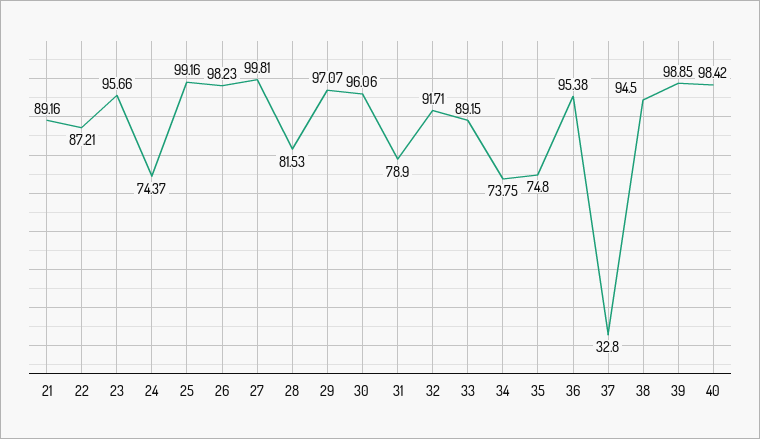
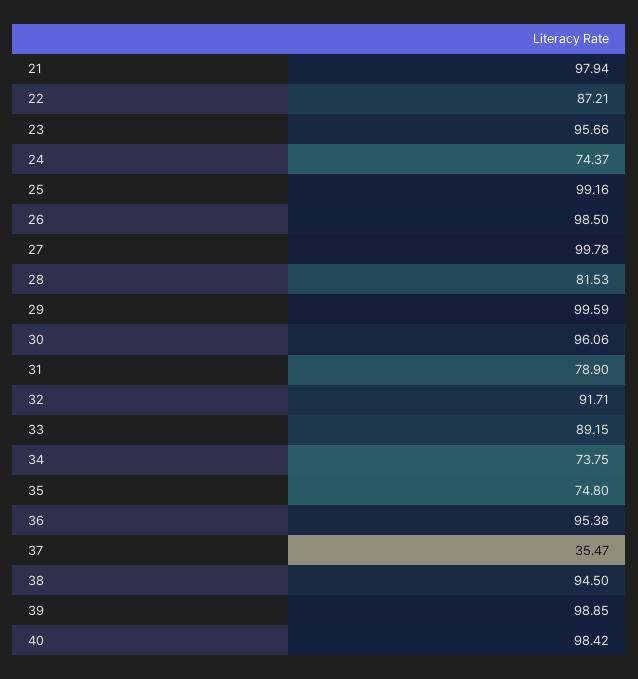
21: 89.16 -> 97.94
26: 98.23 -> 98.5
27: 99.81 -> 99.78
29: 97.07 -> 99.59
37: 32.8 -> 35.47

